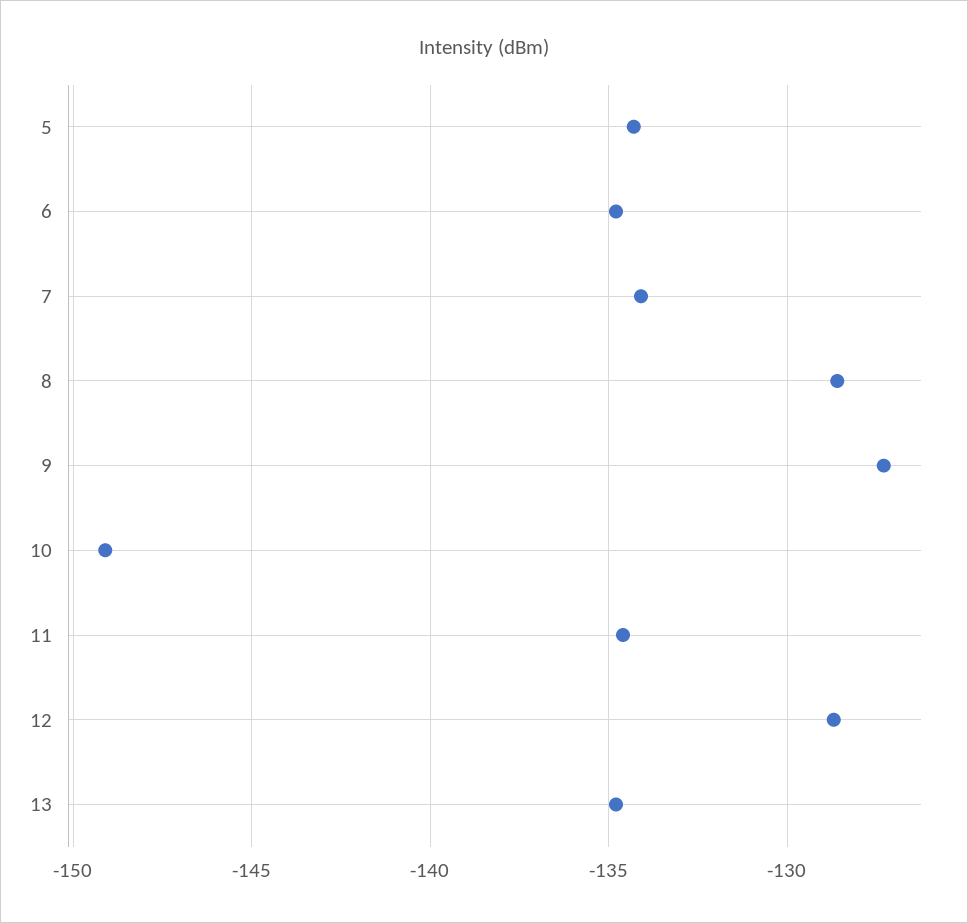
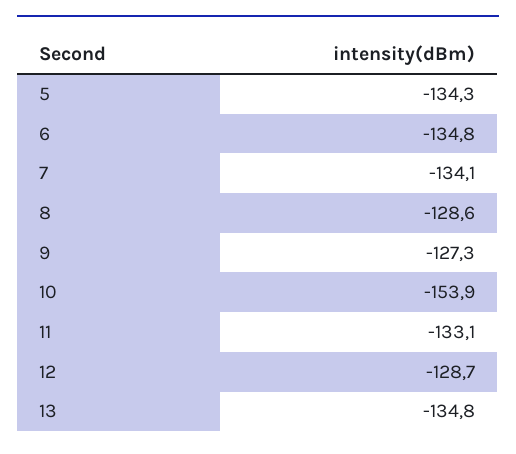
10: -149 -> -153.9
11: -134.5 -> -133.1

